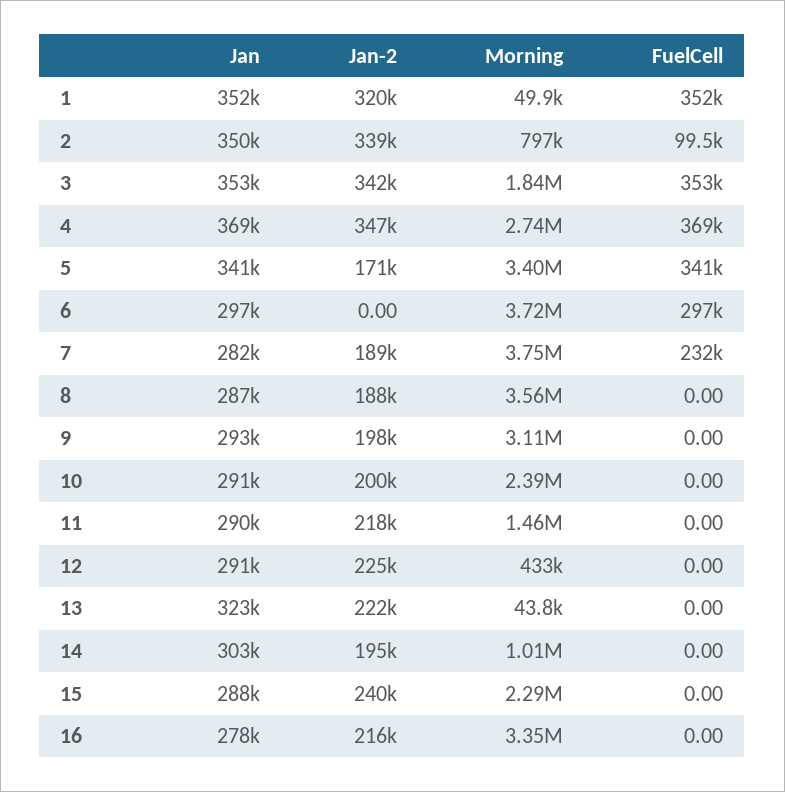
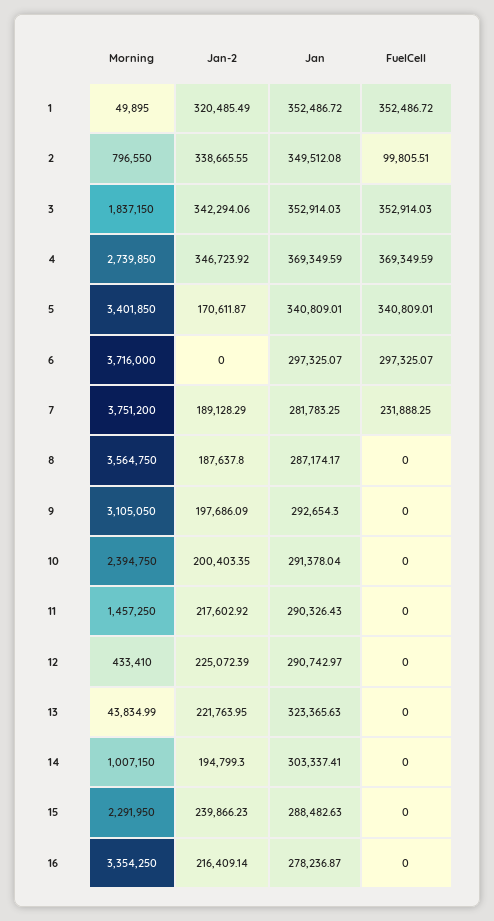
FuelCell, 2: 99500 -> 99805.51

